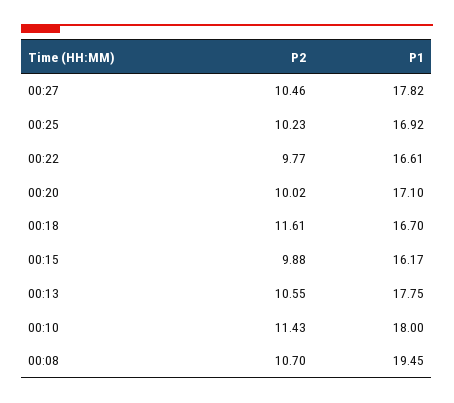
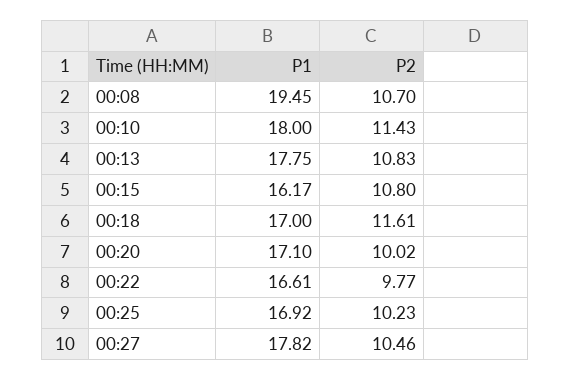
P1, 00:18: 16.7 -> 17
P2, 00:15: 9.88 -> 10.8
P2, 00:13: 10.55 -> 10.83

